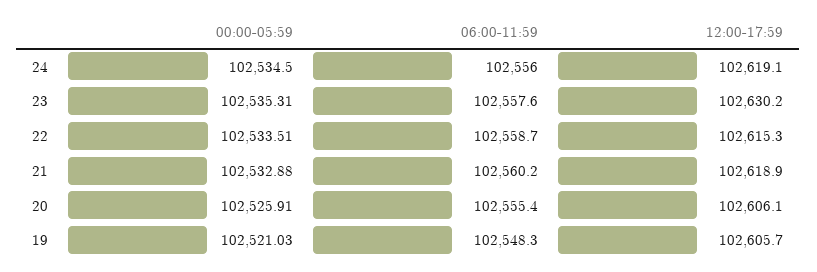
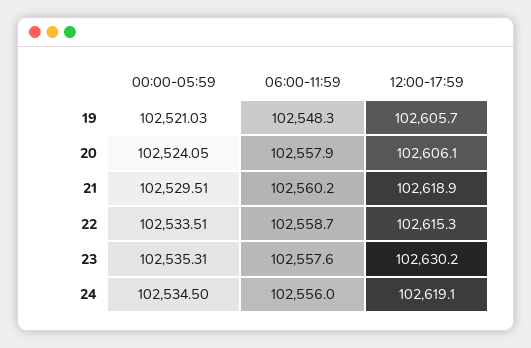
00:00-05:59, 21: 102532.88 -> 102529.51
00:00-05:59, 20: 102525.91 -> 102524.05
06:00-11:59, 20: 102555.4 -> 102557.9

